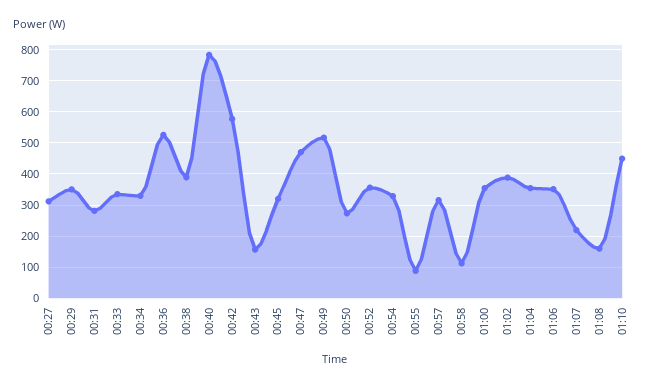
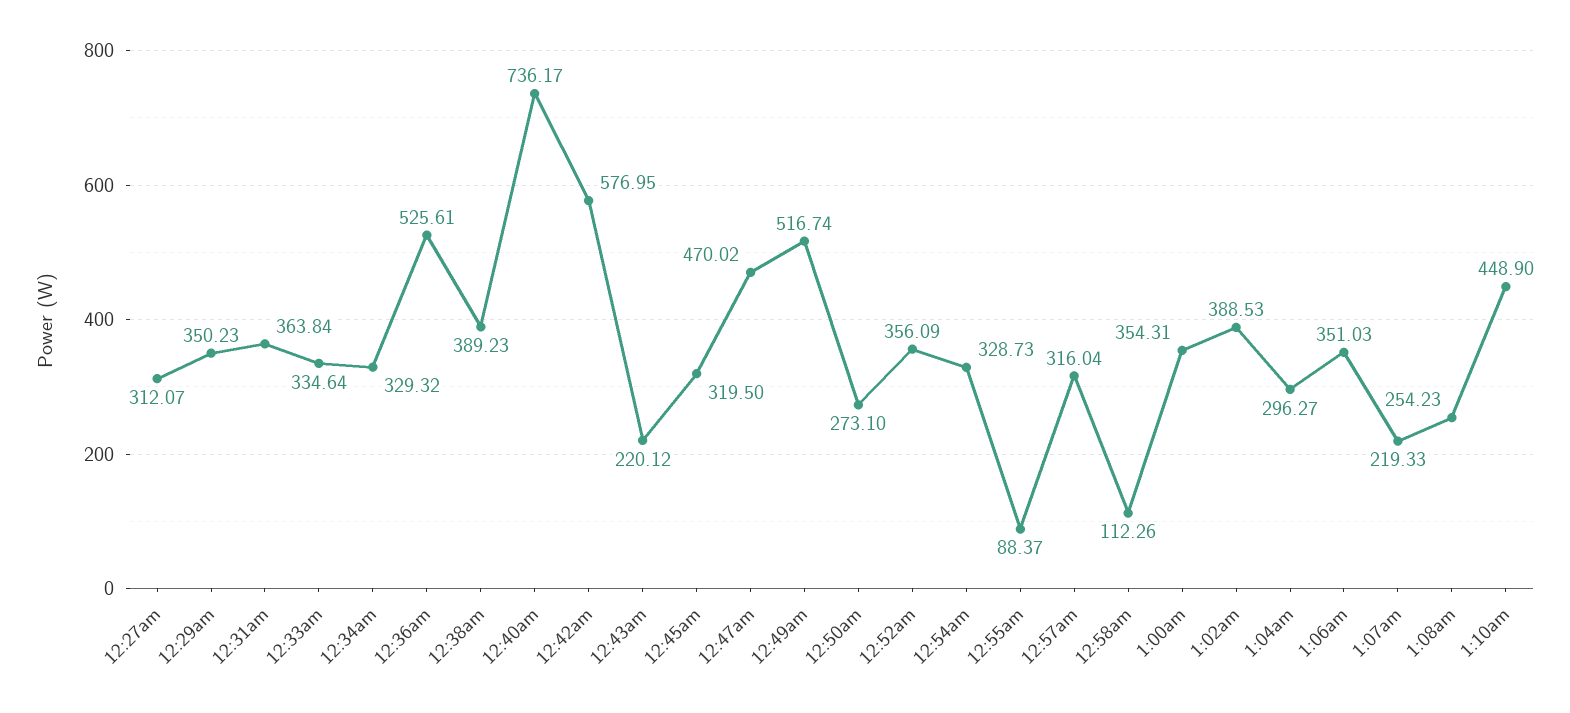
00:31: 280 -> 363.84
00:40: 780 -> 736.17
00:43: 160 -> 220.12
01:04: 360 -> 296.27
01:08: 160 -> 254.23

